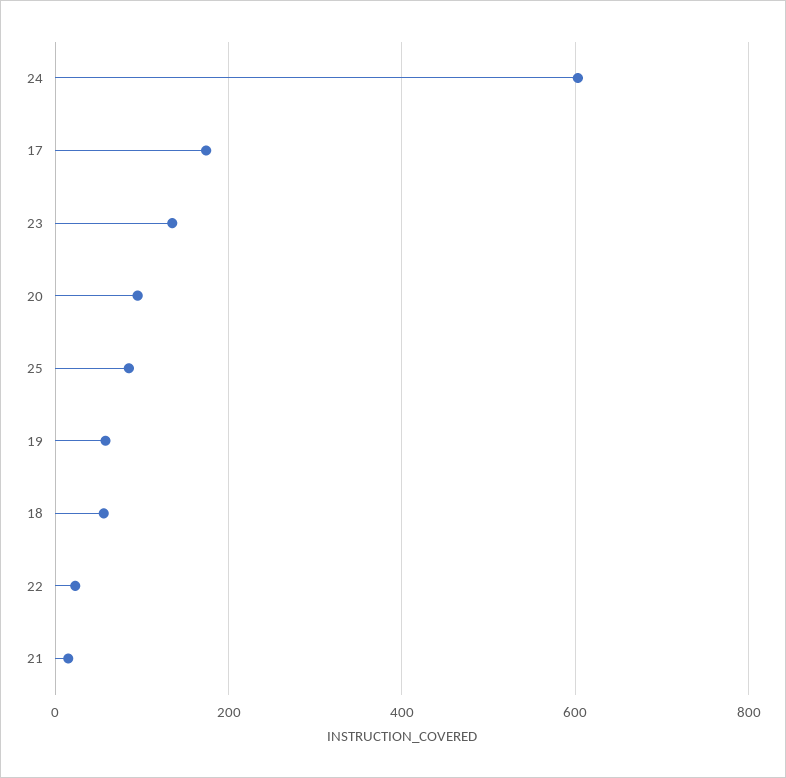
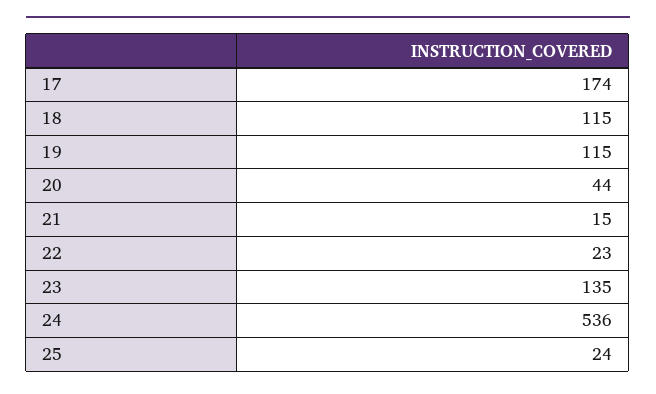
24: 600 -> 536
20: 100 -> 44
25: 80 -> 24
19: 60 -> 115
18: 60 -> 115

